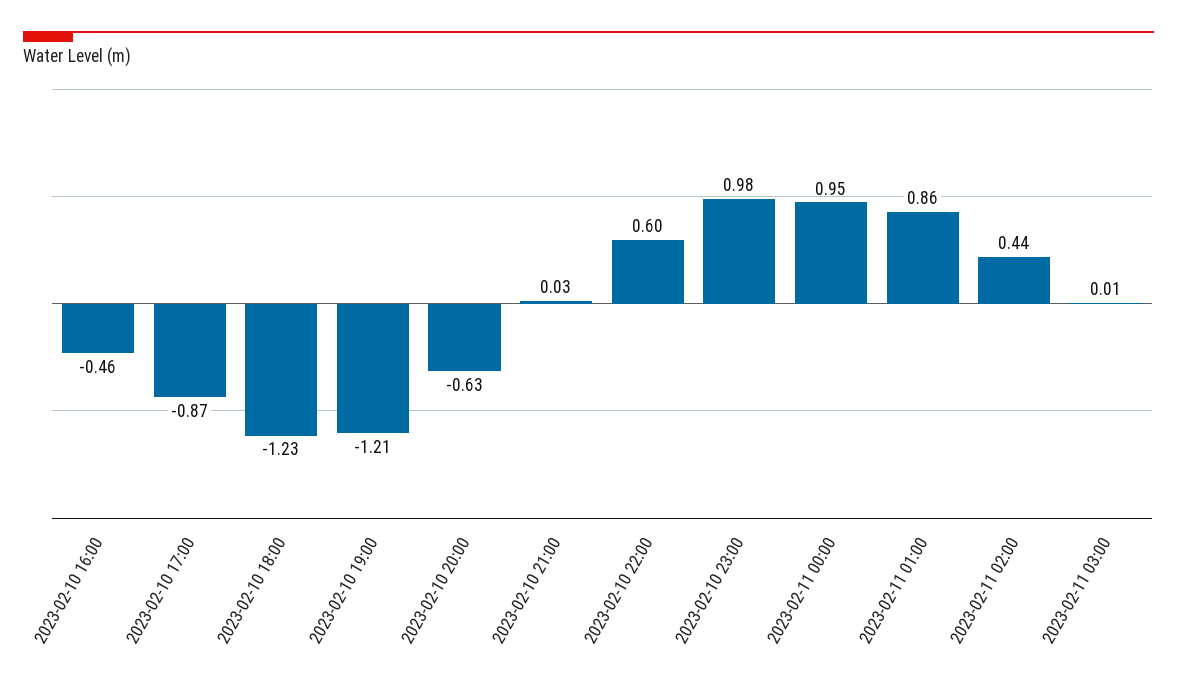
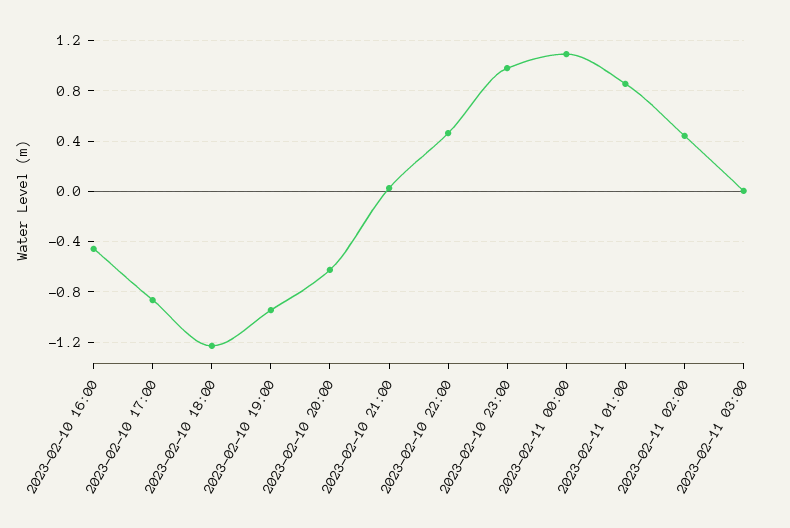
2023-02-10 19:00: -1.21 -> -0.95
2023-02-10 22:00: 0.6 -> 0.45
2023-02-11 00:00: 0.95 -> 1.1

